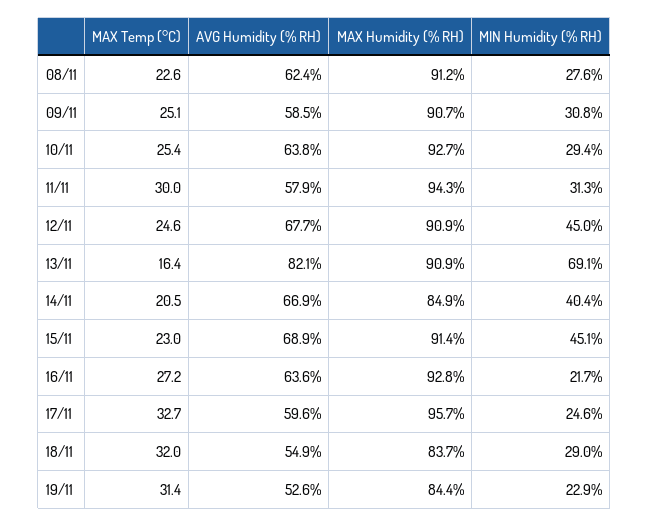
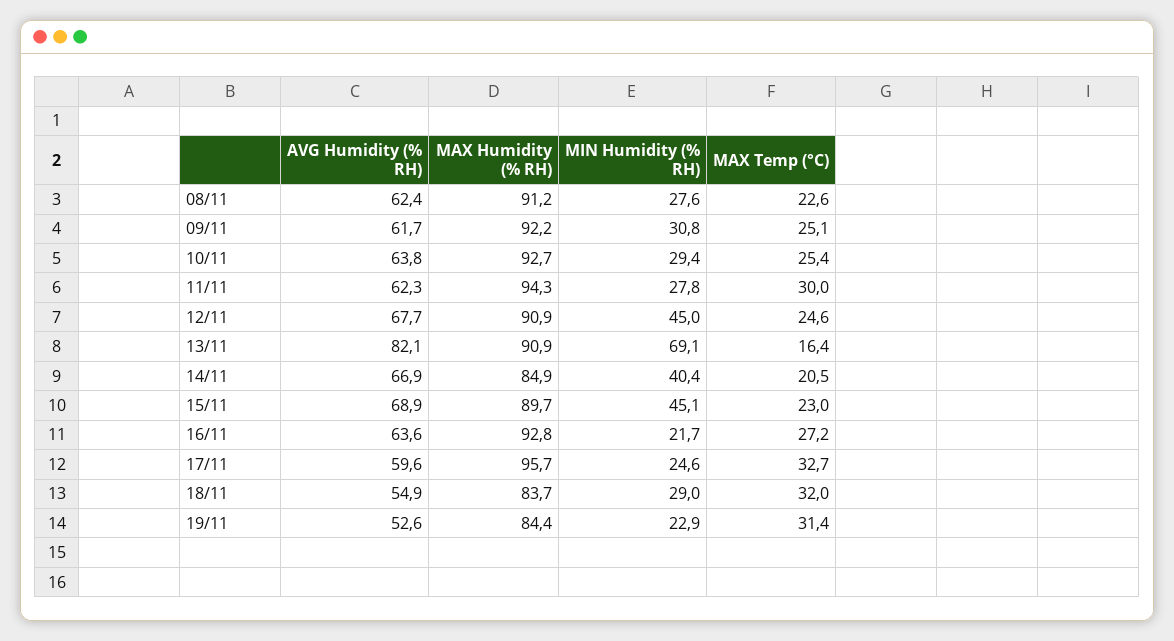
AVG Humidity (% RH), 09/11: 58.5 -> 61.7
MAX Humidity (% RH), 09/11: 90.7 -> 92.2
AVG Humidity (% RH), 11/11: 57.9 -> 62.3
MIN Humidity (% RH), 11/11: 31.3 -> 27.8
MAX Humidity (% RH), 15/11: 91.4 -> 89.7

